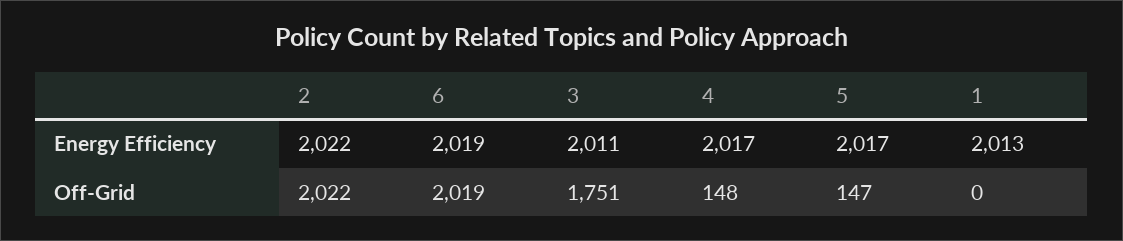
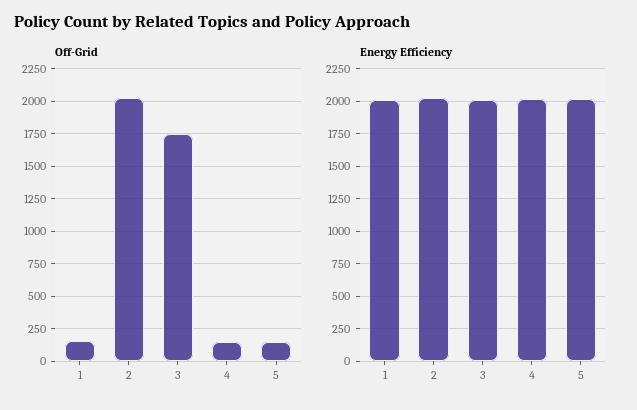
Energy Efficiency, 6: 2019 -> none
Off-Grid, 6: 2019 -> none
Off-Grid, 1: 0 -> 150

